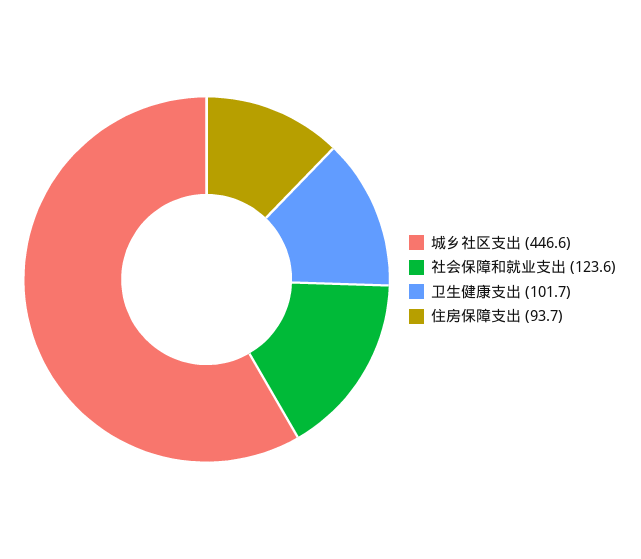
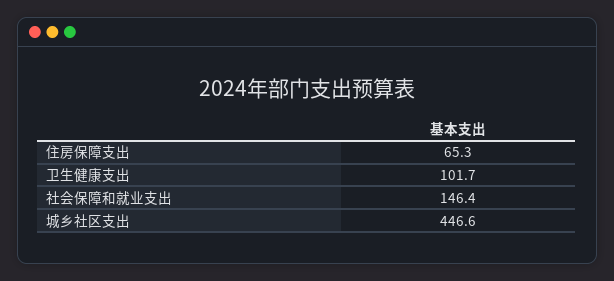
社会保障和就业支出: 123.6 -> 146.4
住房保障支出: 93.7 -> 65.3

